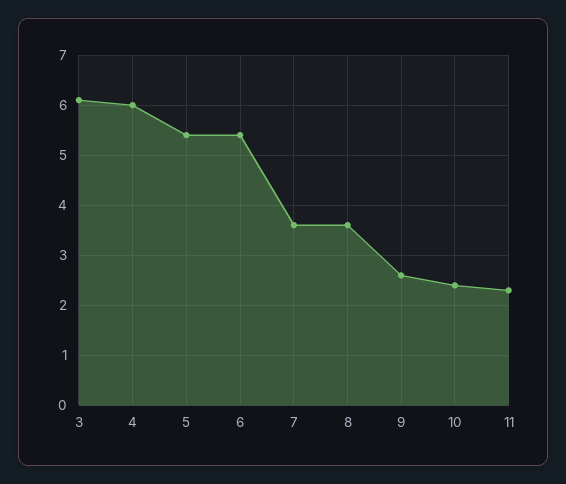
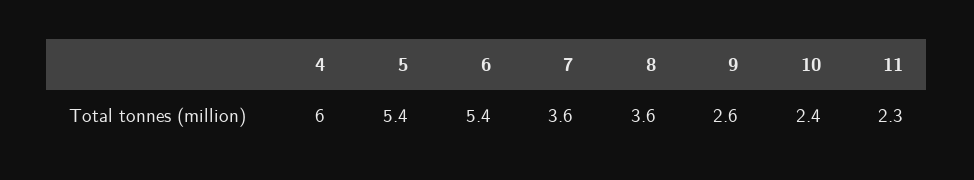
3: 6 -> none

